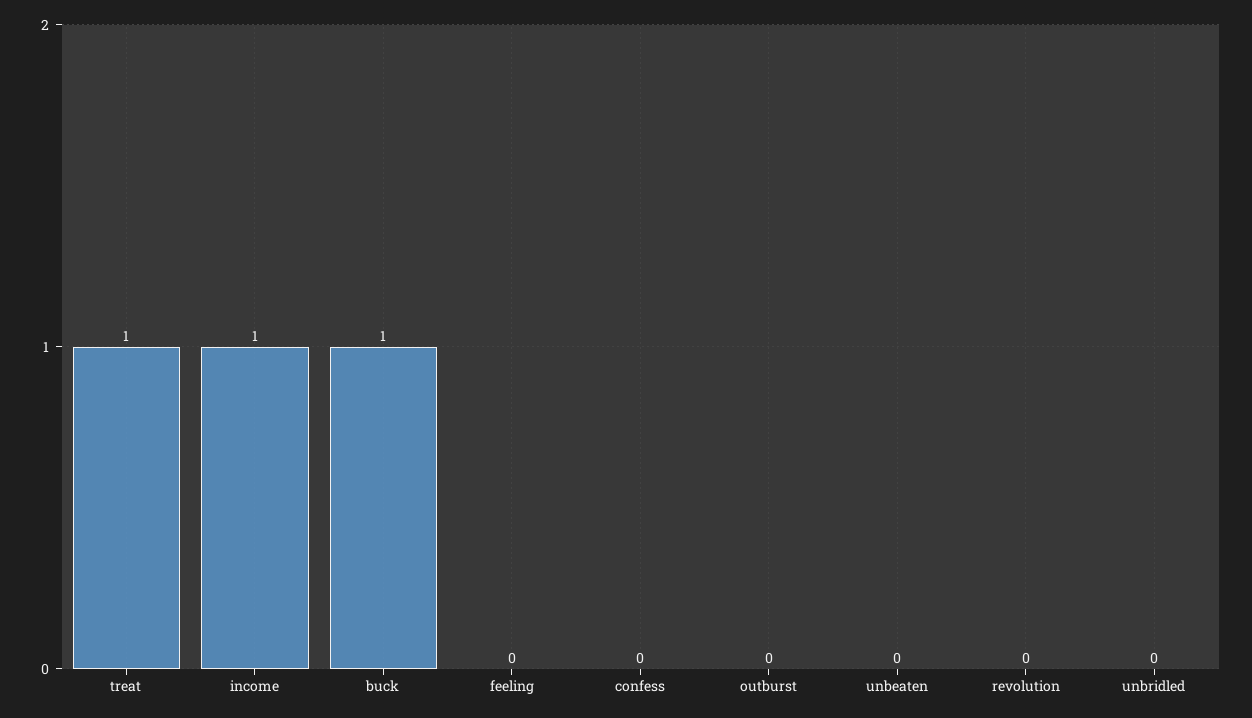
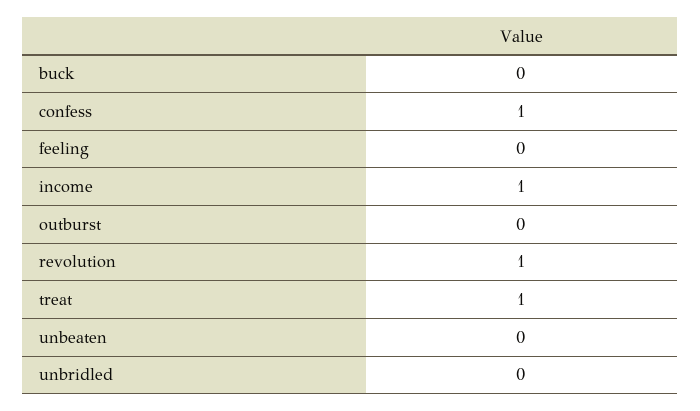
buck: 1 -> 0
confess: 0 -> 1
revolution: 0 -> 1

